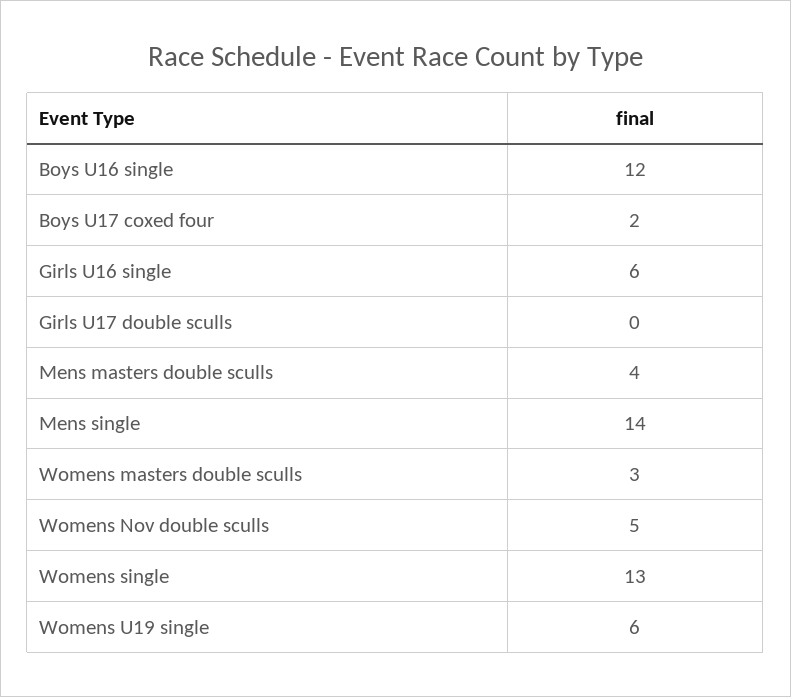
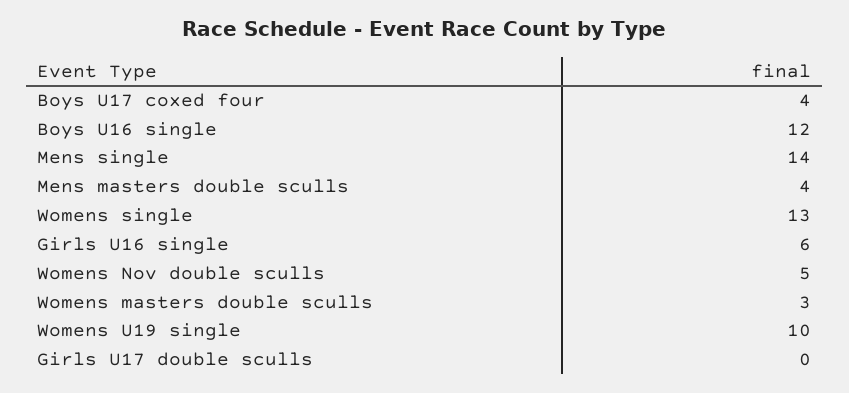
Boys U17 coxed four: 2 -> 4
Womens U19 single: 6 -> 10

